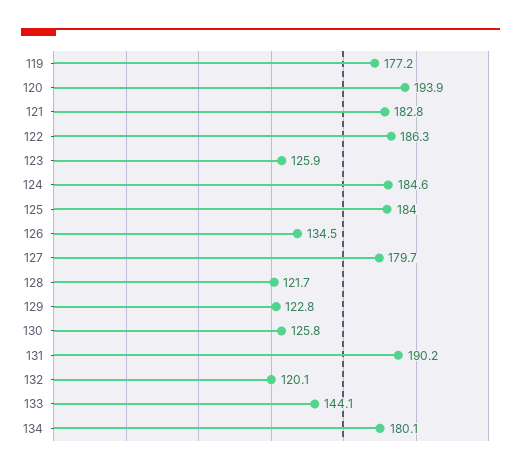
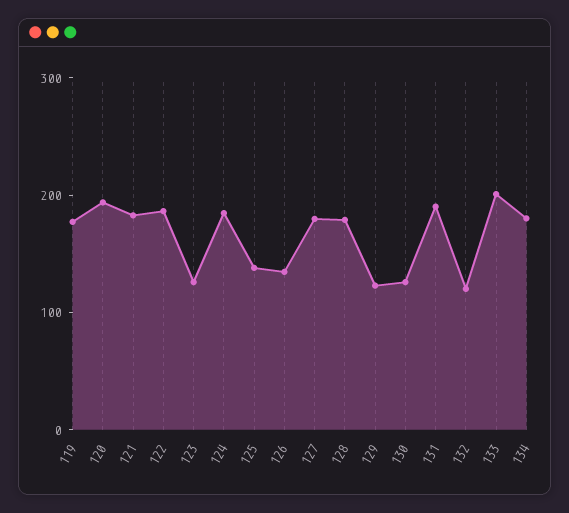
125: 184 -> 140
128: 121.7 -> 180
133: 144.1 -> 200

